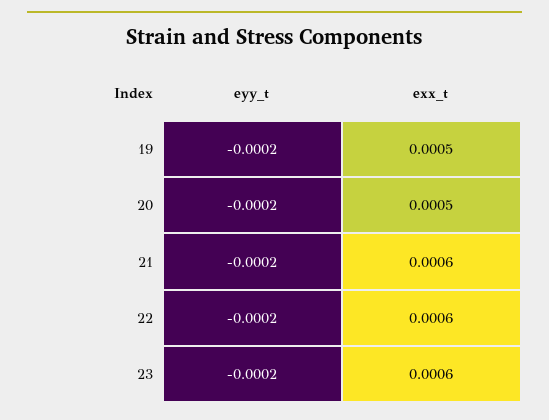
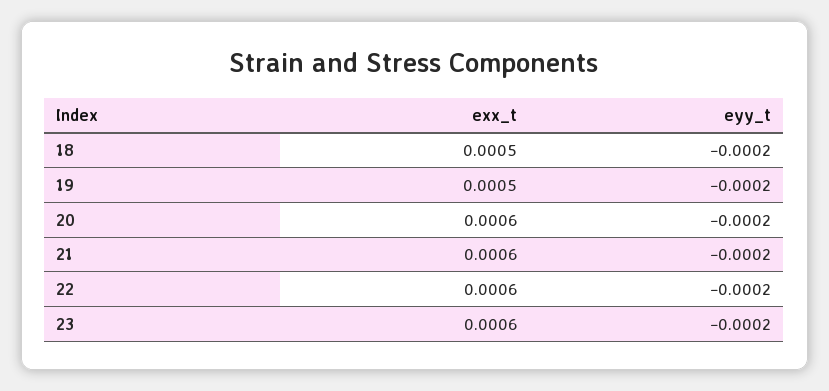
exx_t, 20: 0.0005 -> 0.0006
exx_t, 18: none -> 0.0005
eyy_t, 18: none -> -0.0002

